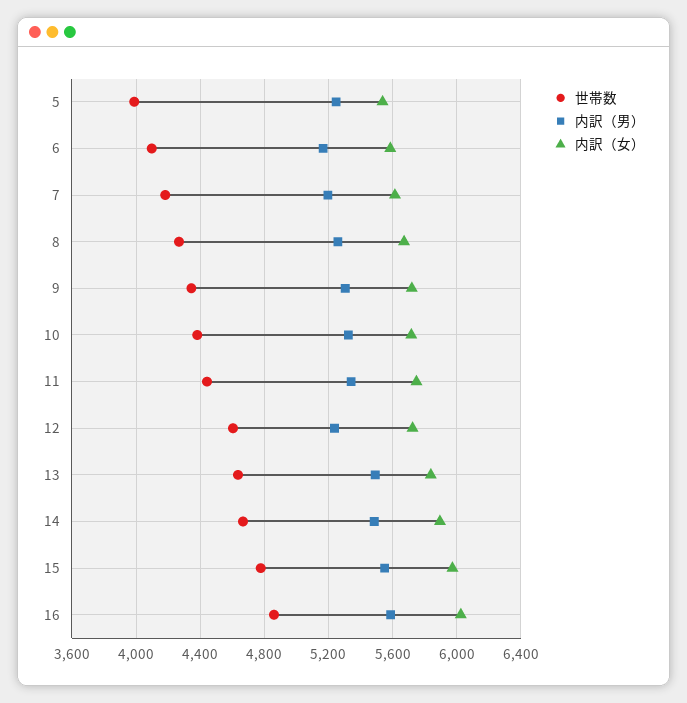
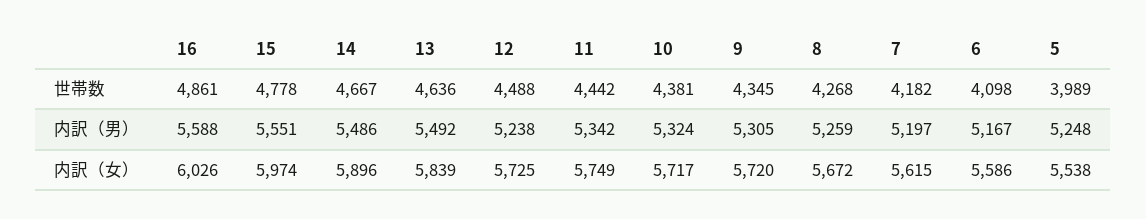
世帯数, 12: 4600 -> 4488

